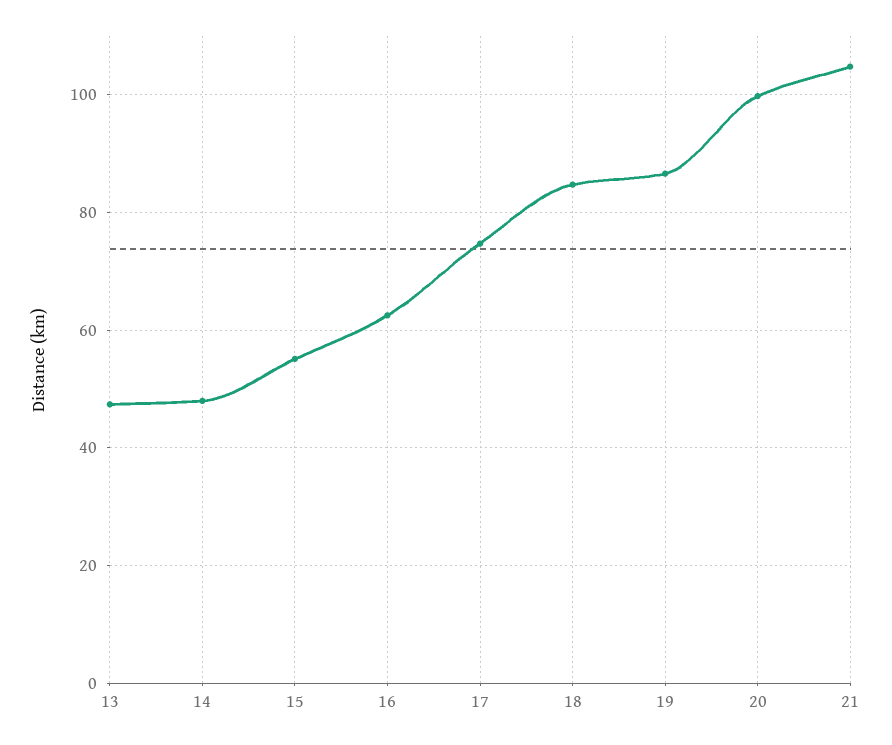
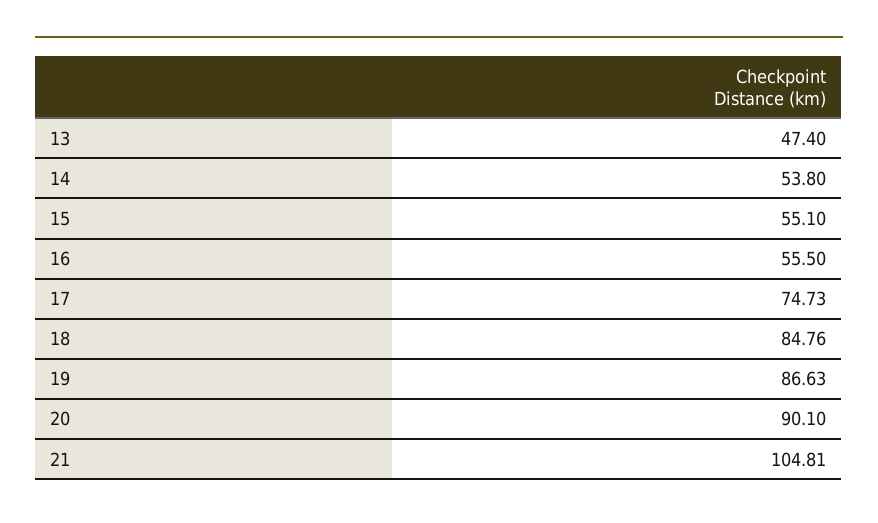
14: 48 -> 53.8
16: 62 -> 55.5
20: 100 -> 90.1

